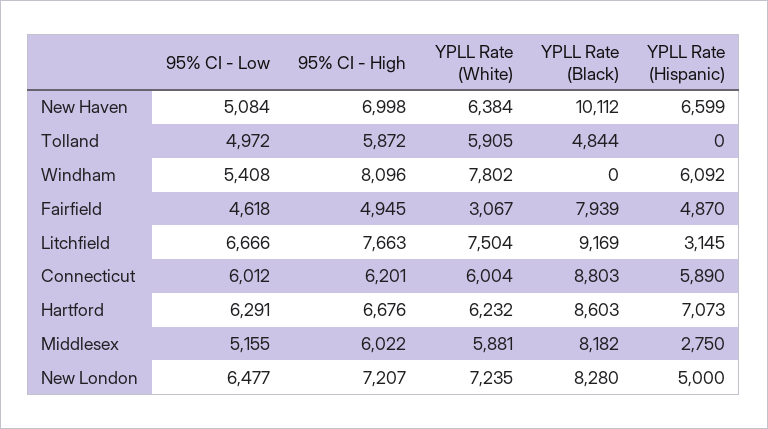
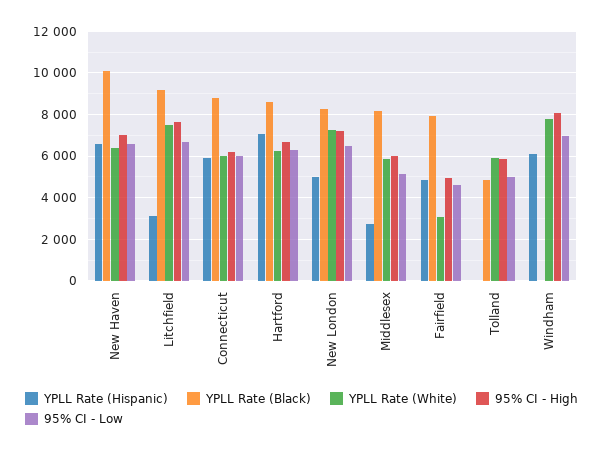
95% CI - Low, New Haven: 5084 -> 6500
95% CI - Low, Windham: 5408 -> 7000

